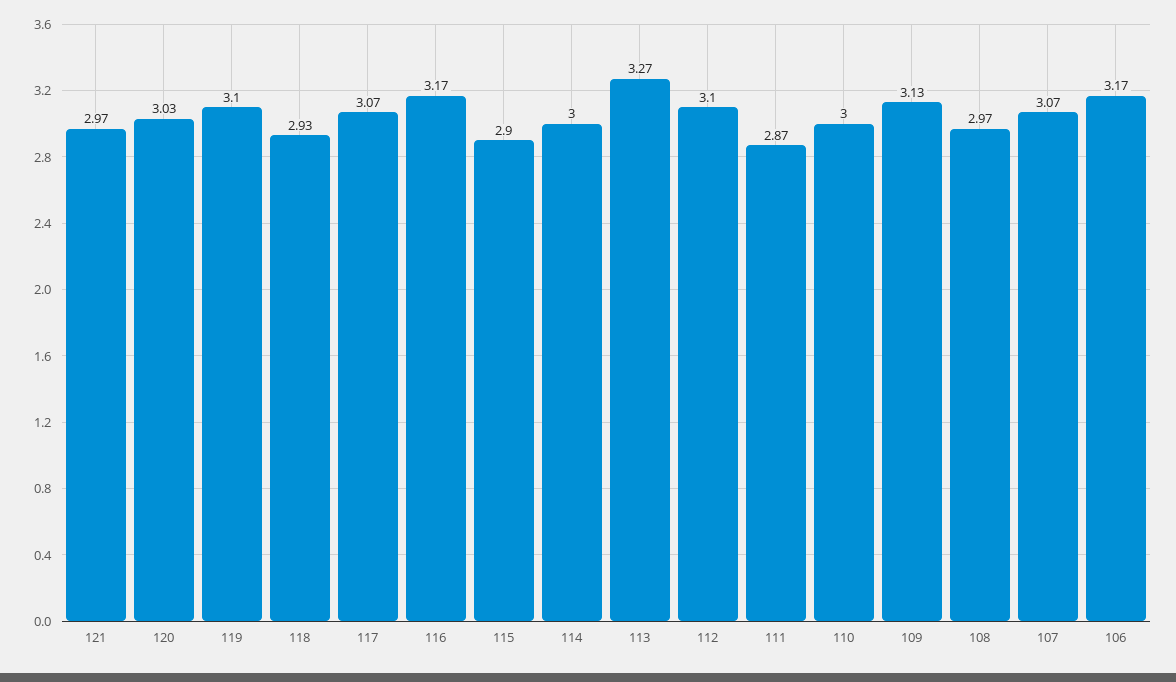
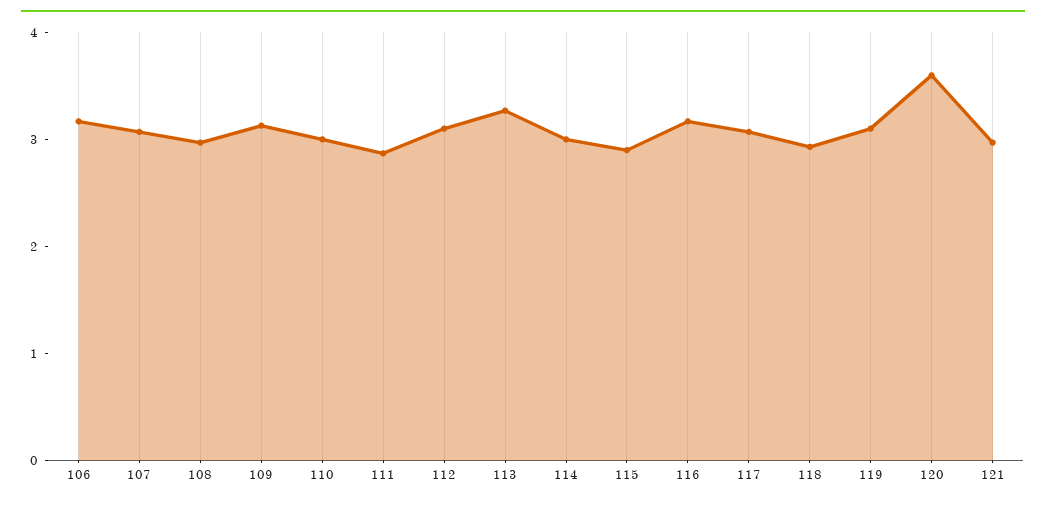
120: 3.03 -> 3.6

